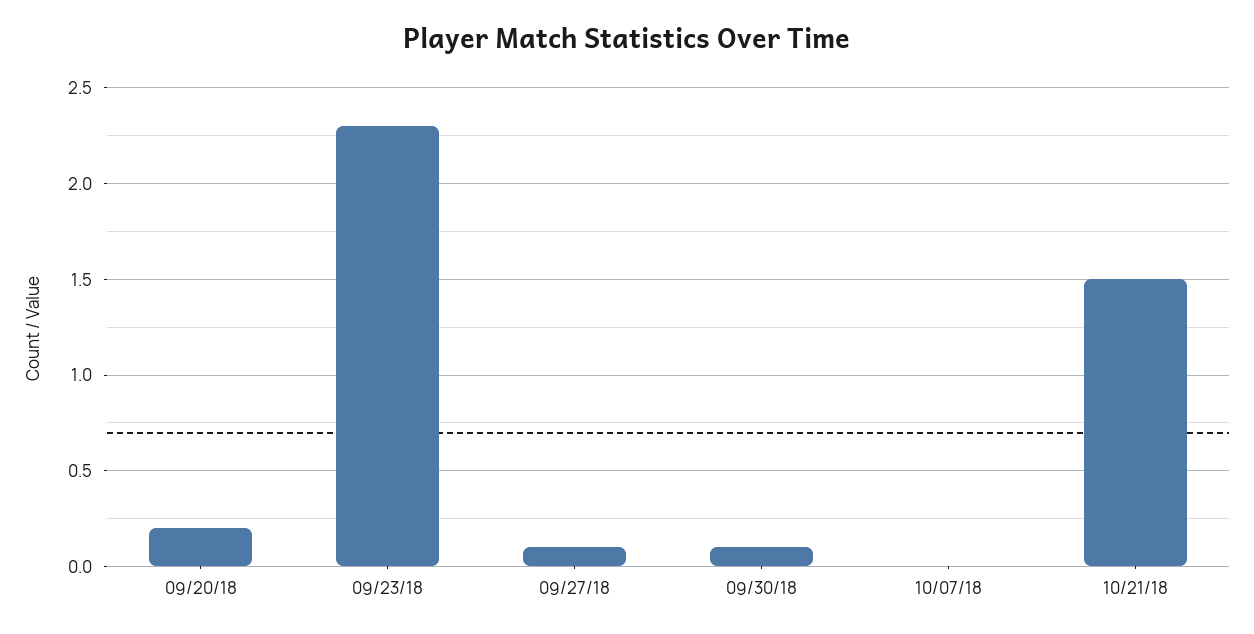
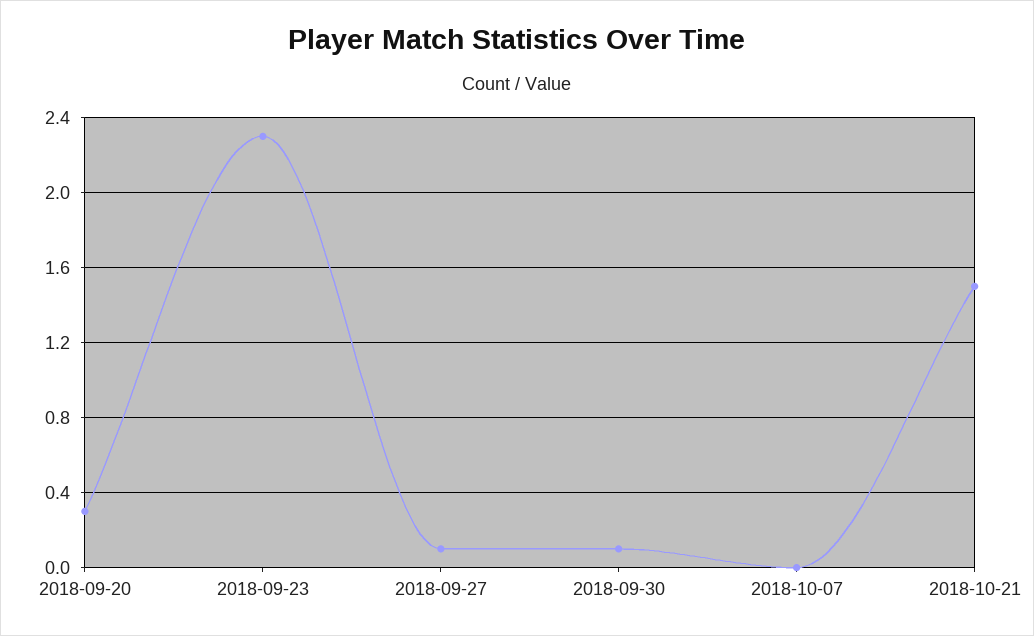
09/20/18: 0.2 -> 0.3

